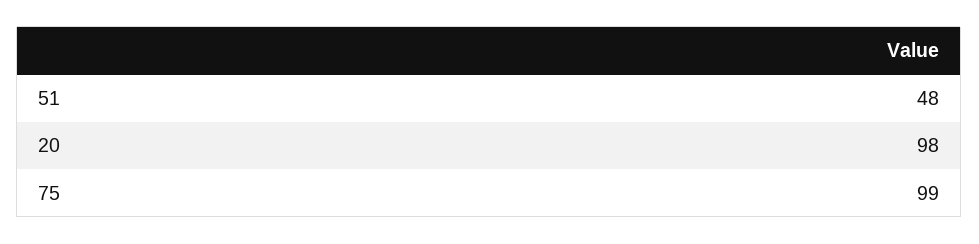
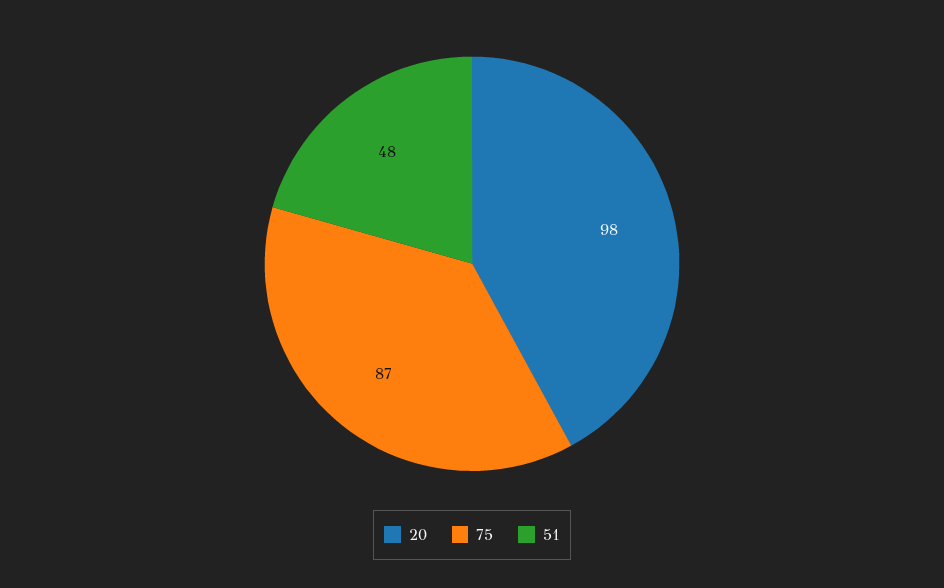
75: 99 -> 87

